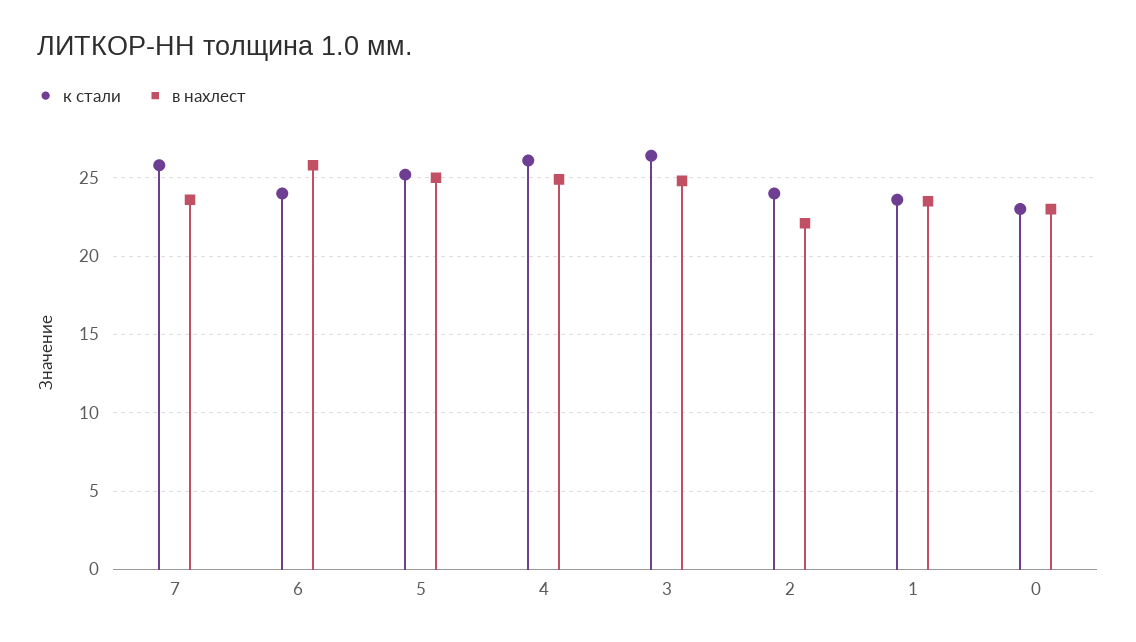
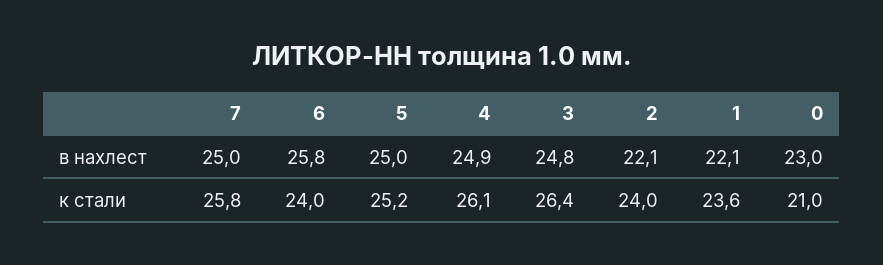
в нахлест, 7: 23.5 -> 25
в нахлест, 1: 23.5 -> 22.1
к стали, 0: 23 -> 21

